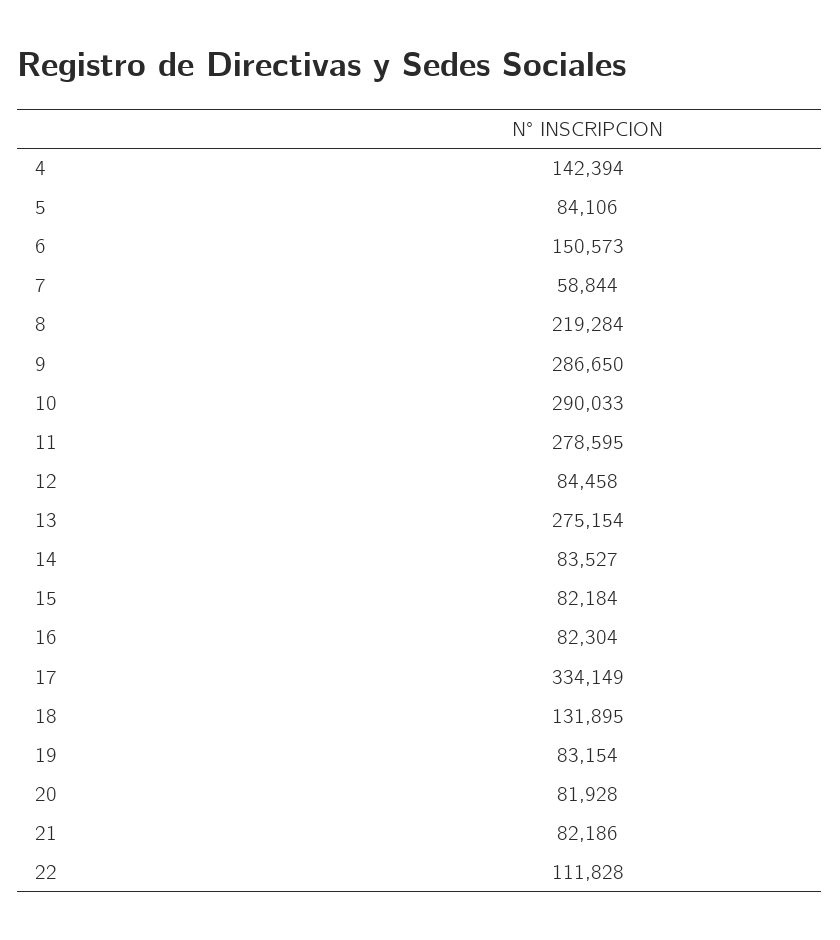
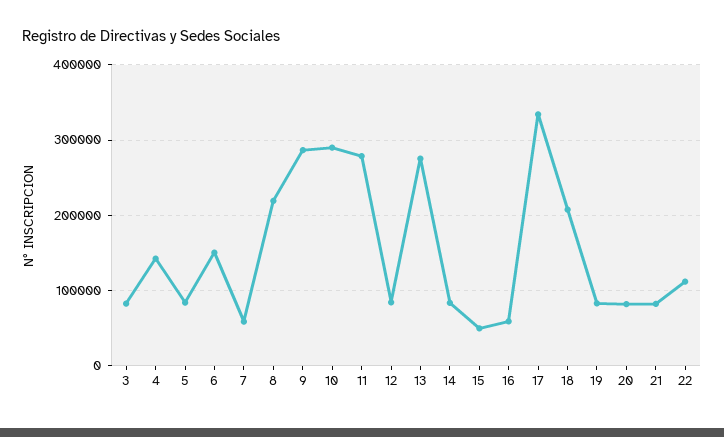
15: 82184 -> 50000
16: 82304 -> 60000
18: 131895 -> 210000
3: none -> 80000

